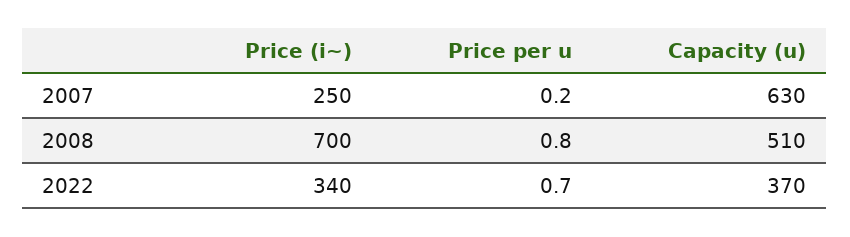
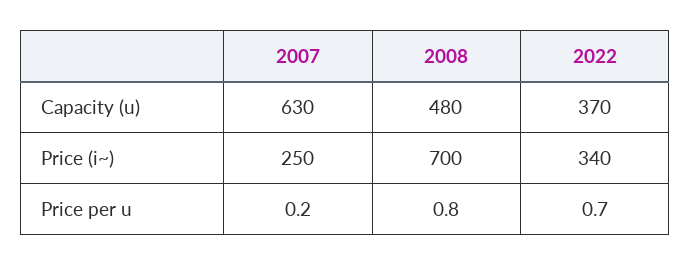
Capacity (u), 2008: 510 -> 480

